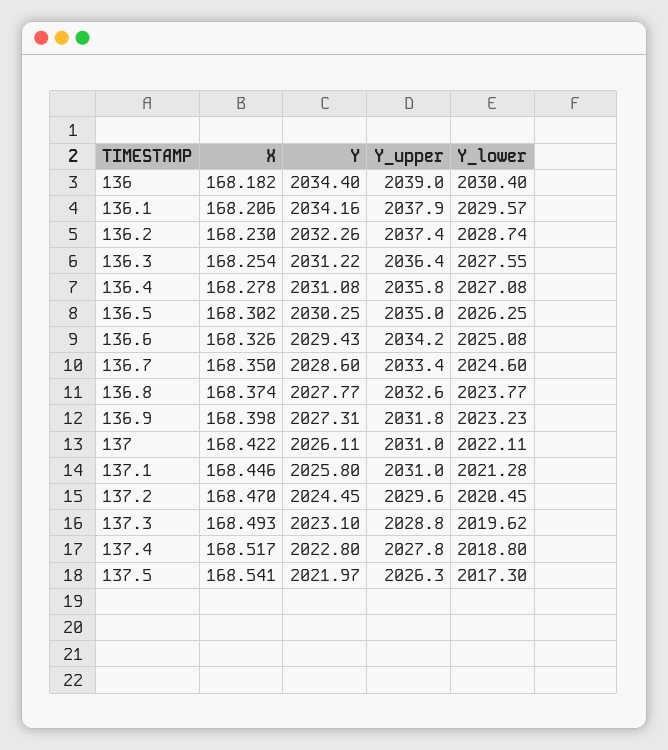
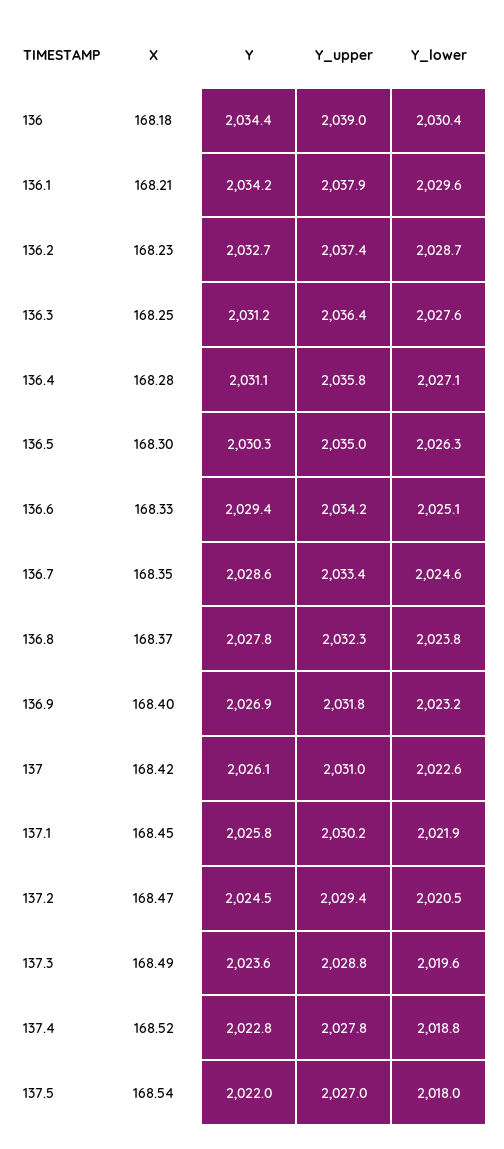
Y, 136.2: 2032.26 -> 2032.7
Y_upper, 136.8: 2032.6 -> 2032.3
Y, 136.9: 2027.31 -> 2026.9
Y_lower, 137: 2022.11 -> 2022.6
Y_upper, 137.1: 2031 -> 2030.2
Y_lower, 137.1: 2021.28 -> 2021.9
Y_upper, 137.2: 2029.6 -> 2029.4
Y, 137.3: 2023.1 -> 2023.6
Y_upper, 137.5: 2026.3 -> 2027
Y_lower, 137.5: 2017.3 -> 2018

